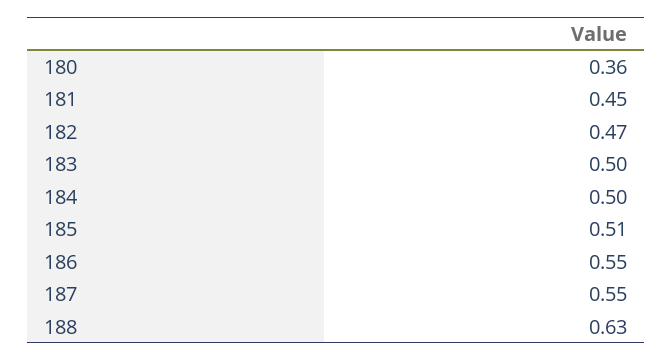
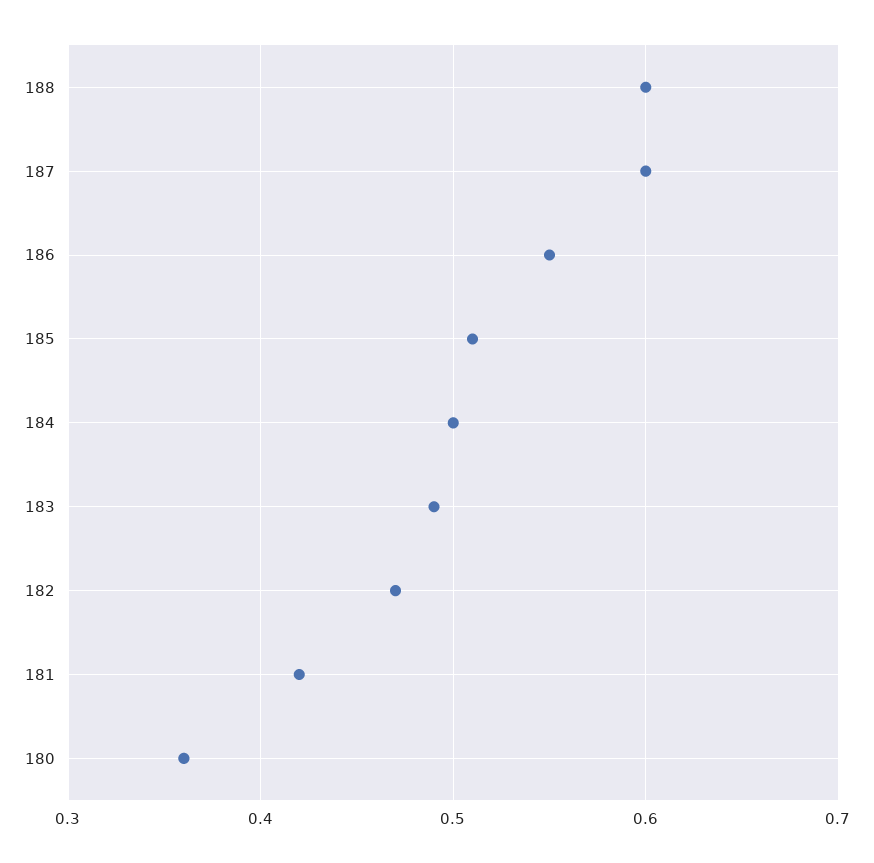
181: 0.45 -> 0.42
183: 0.5 -> 0.49
187: 0.55 -> 0.6
188: 0.63 -> 0.6

